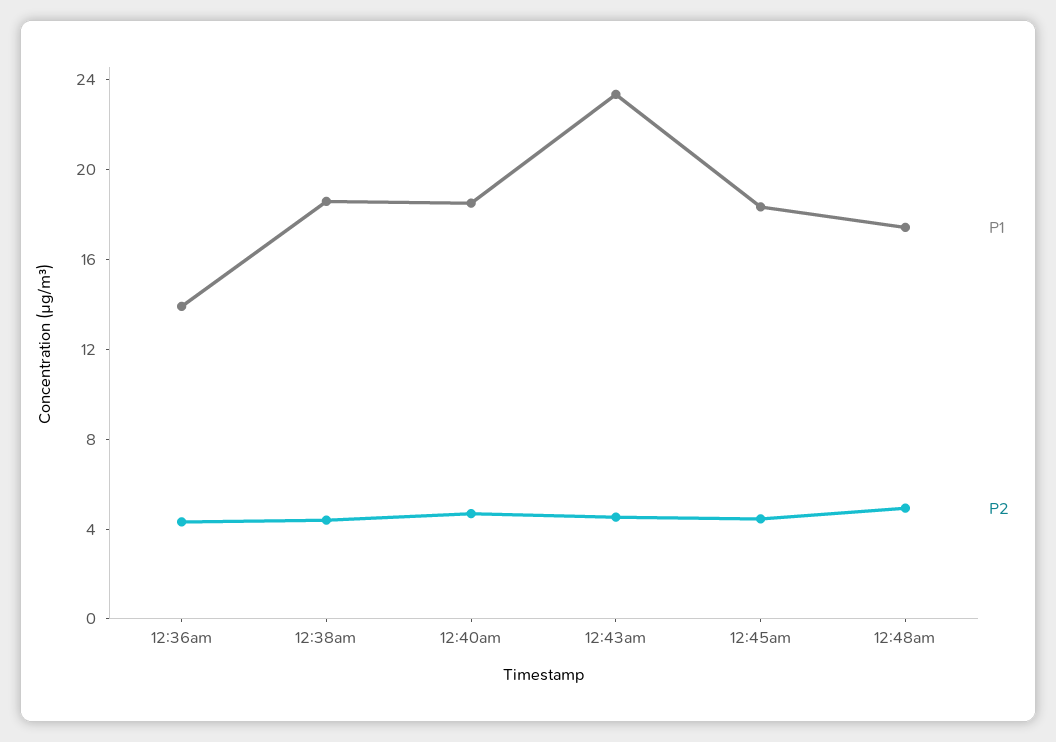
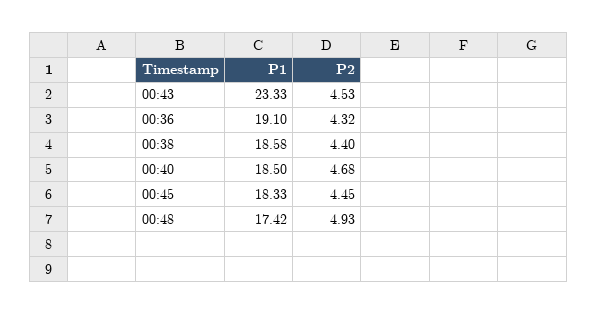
P1, 12:36am: 14 -> 19.1

